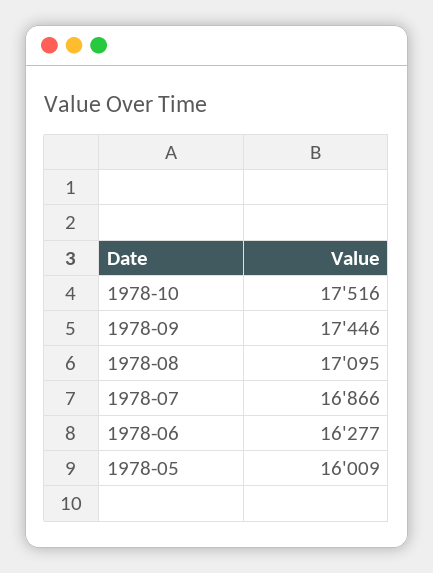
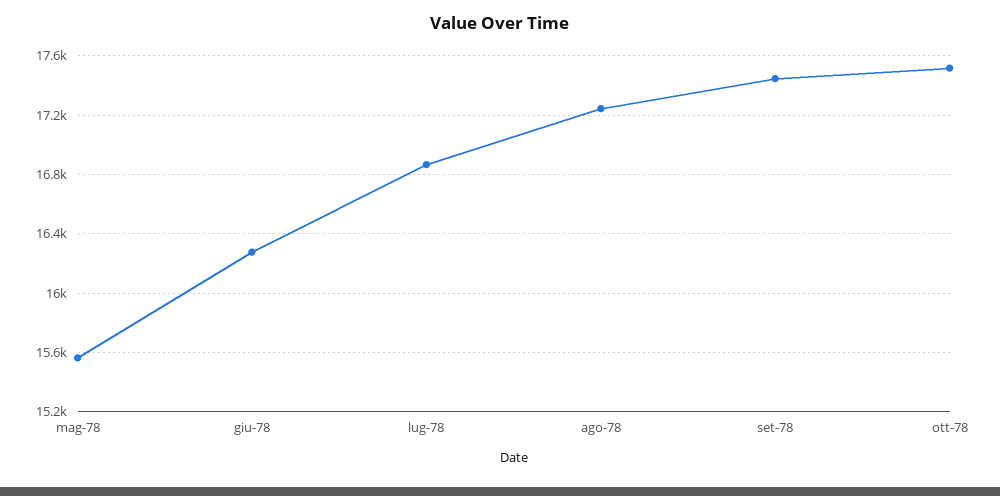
1978-08: 17095 -> 17250
1978-05: 16009 -> 15550

